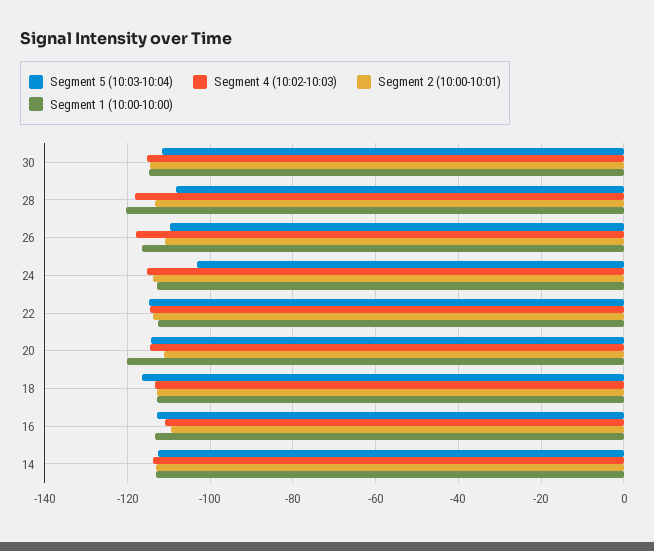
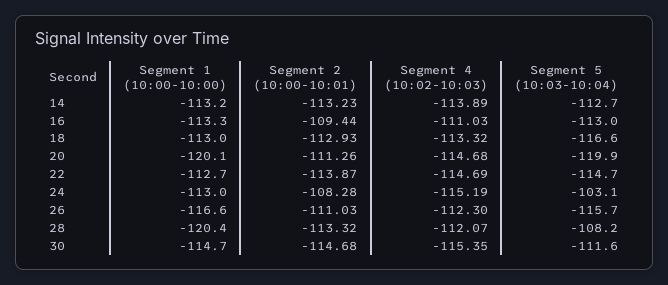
Segment 4 (10:02-10:03), 28: -118 -> -112.07
Segment 5 (10:03-10:04), 26: -110 -> -115.7
Segment 4 (10:02-10:03), 26: -118 -> -112.3
Segment 2 (10:00-10:01), 24: -114 -> -108.28
Segment 5 (10:03-10:04), 20: -114 -> -119.9

